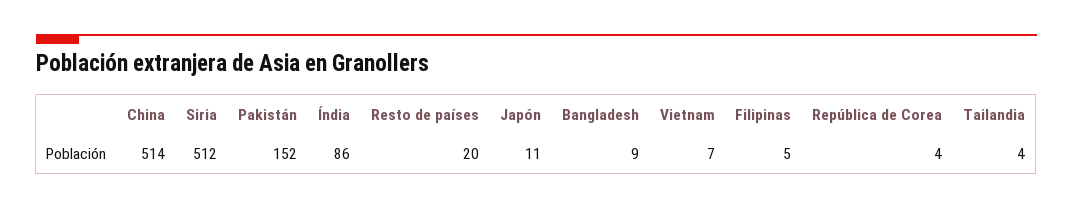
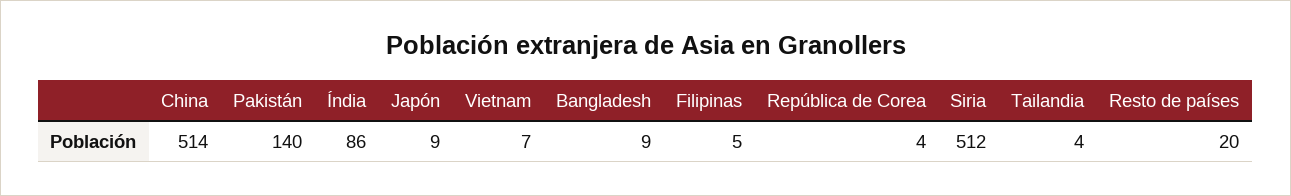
Pakistán: 152 -> 140
Japón: 11 -> 9

